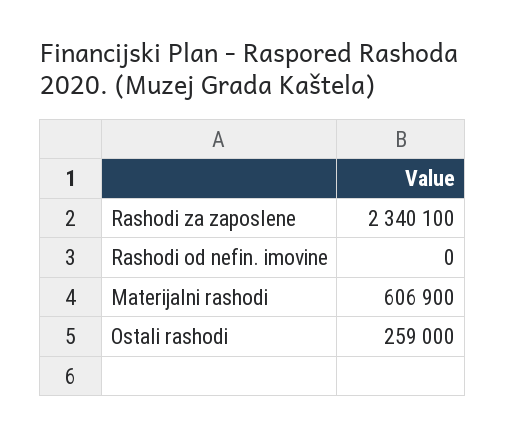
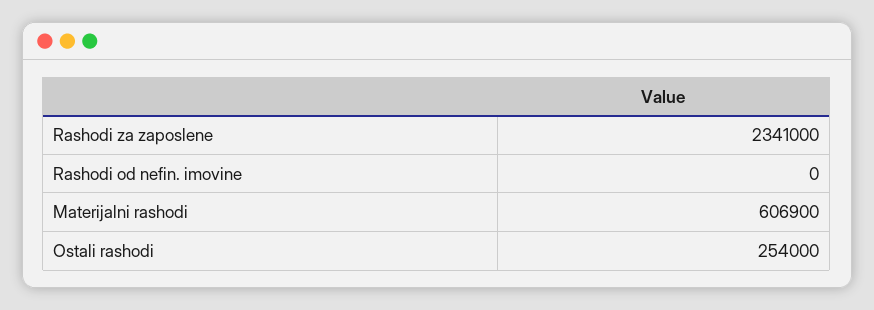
Rashodi za zaposlene: 2340100 -> 2341000
Ostali rashodi: 259000 -> 254000

